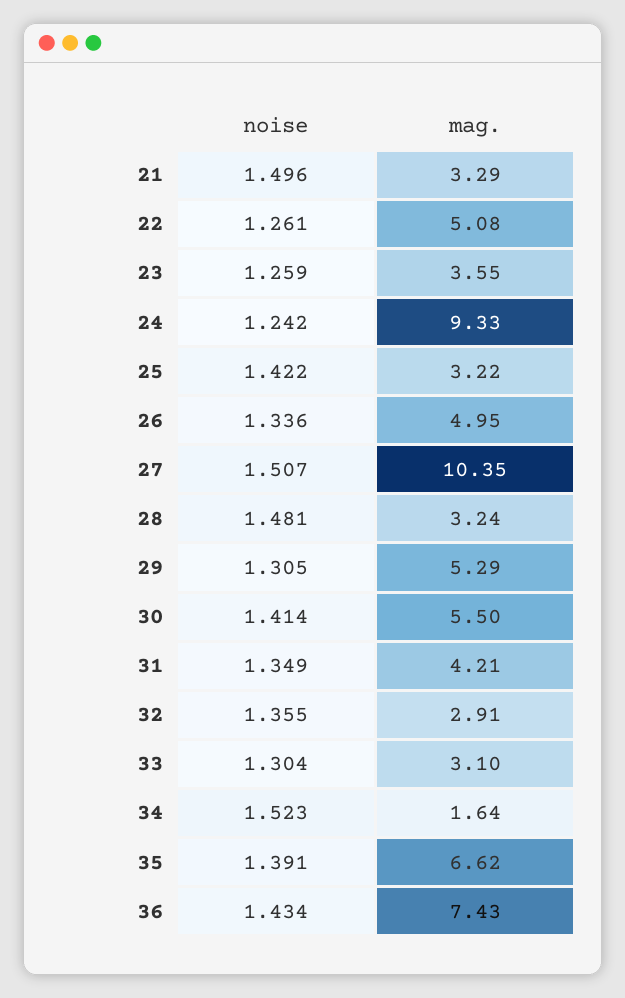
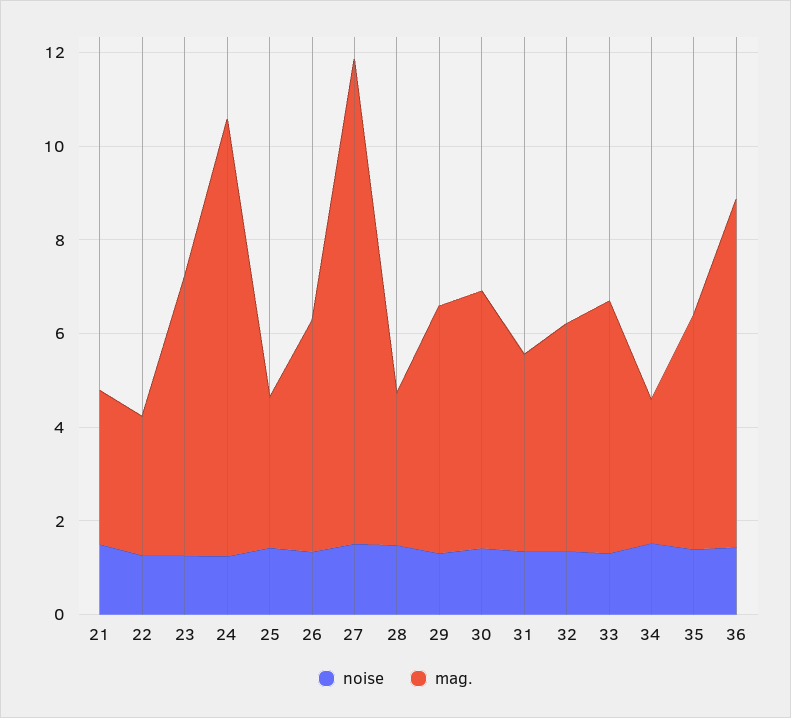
mag., 22: 5.08 -> 3
mag., 23: 3.55 -> 6
mag., 32: 2.91 -> 5
mag., 33: 3.1 -> 5.5
mag., 34: 1.64 -> 3
mag., 35: 6.62 -> 5

